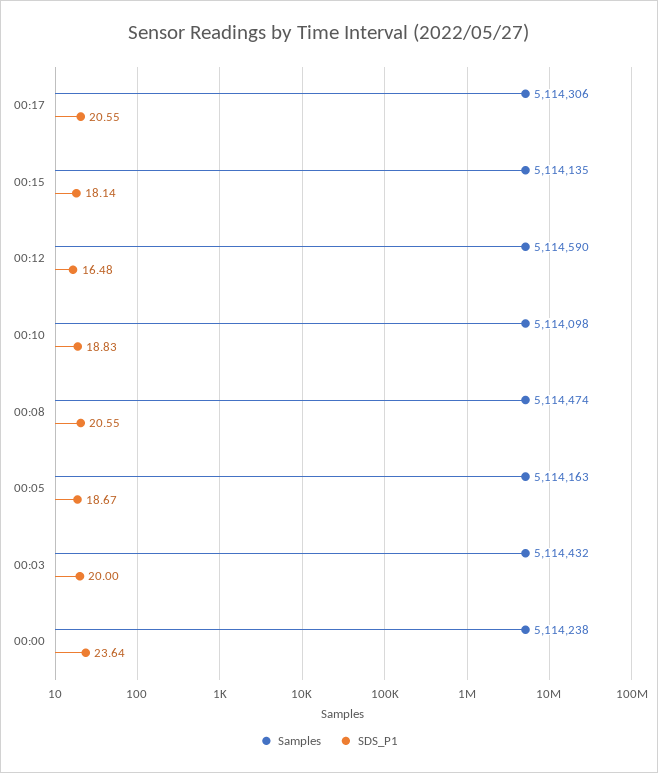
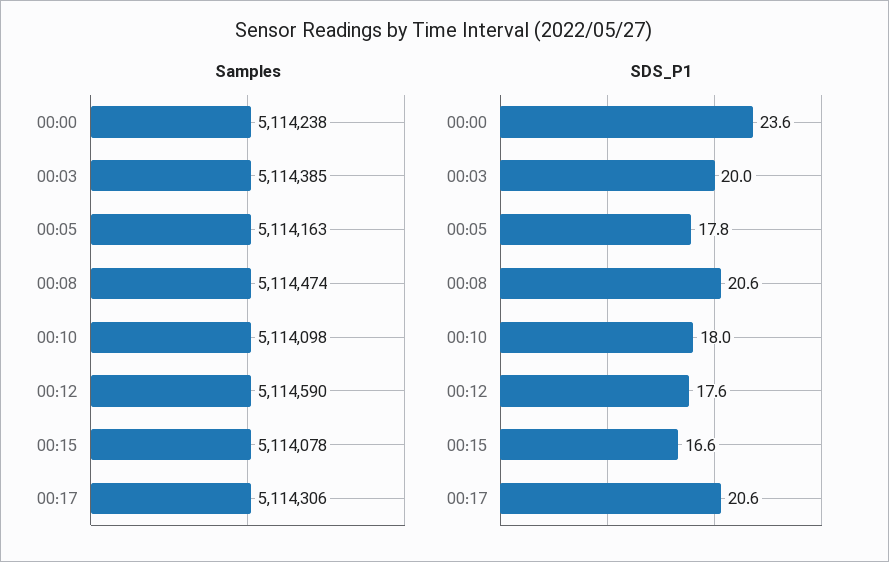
Samples, 00:15: 5114135 -> 5114078
SDS_P1, 00:15: 18.14 -> 16.6
SDS_P1, 00:12: 16.48 -> 17.6
SDS_P1, 00:10: 18.83 -> 18
SDS_P1, 00:05: 18.67 -> 17.8
Samples, 00:03: 5114432 -> 5114385

